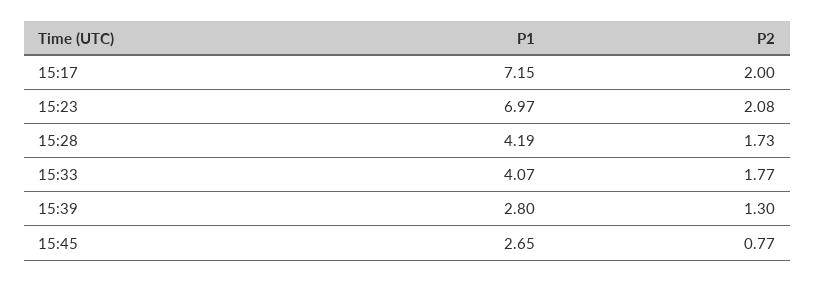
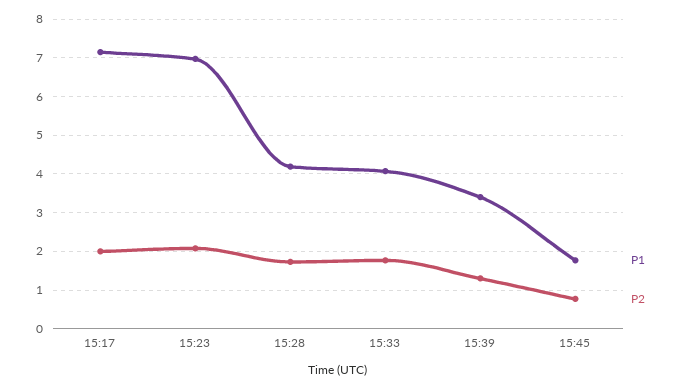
P1, 15:39: 2.8 -> 3.4
P1, 15:45: 2.65 -> 1.8

